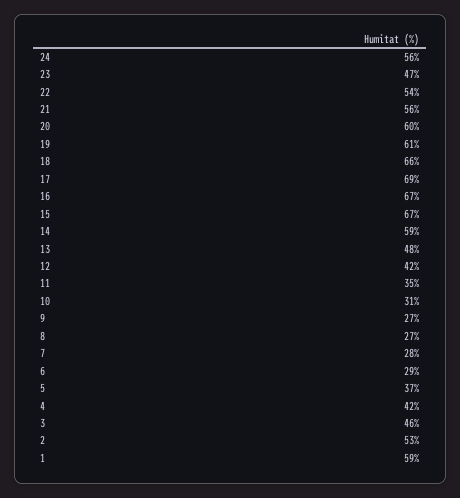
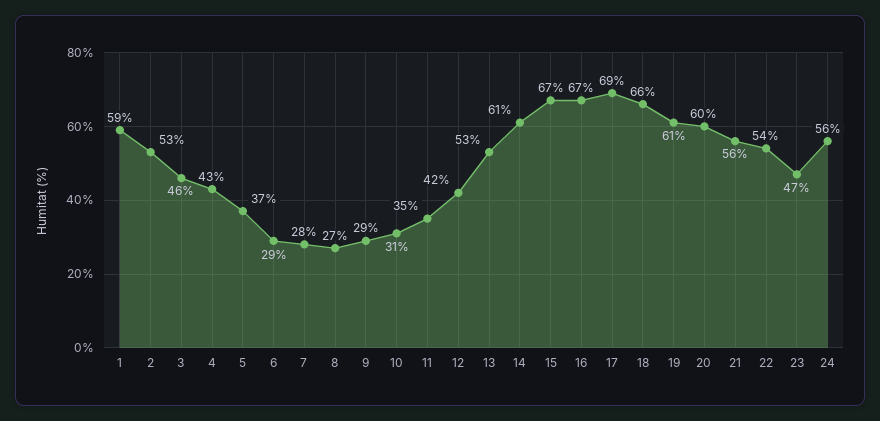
14: 59 -> 61
13: 48 -> 53
9: 27 -> 29
4: 42 -> 43

